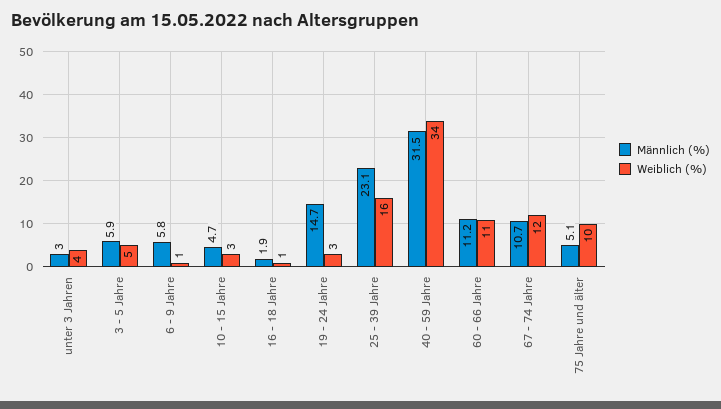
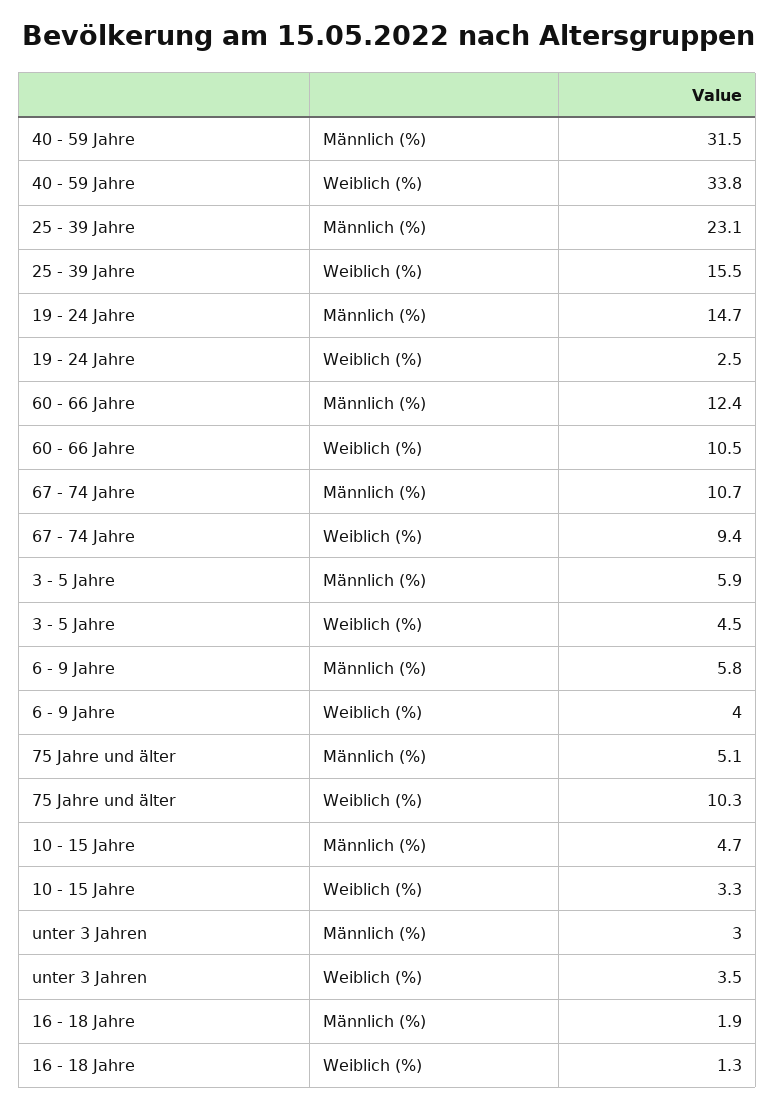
Weiblich (%), 6 - 9 Jahre: 1 -> 4
Männlich (%), 60 - 66 Jahre: 11.2 -> 12.4
Weiblich (%), 67 - 74 Jahre: 12 -> 9.4

